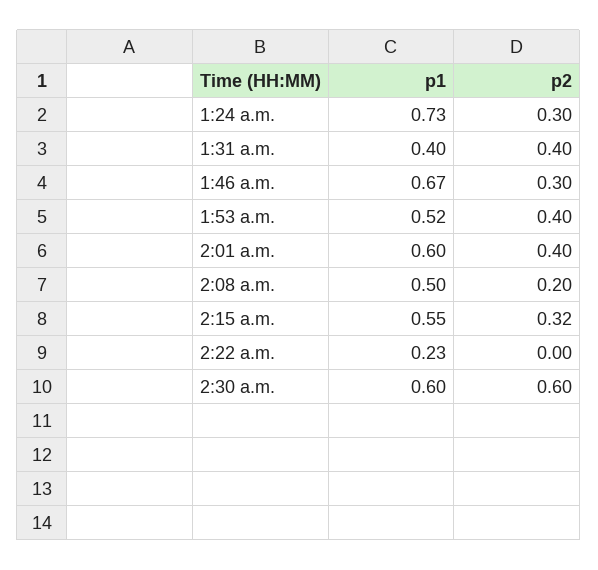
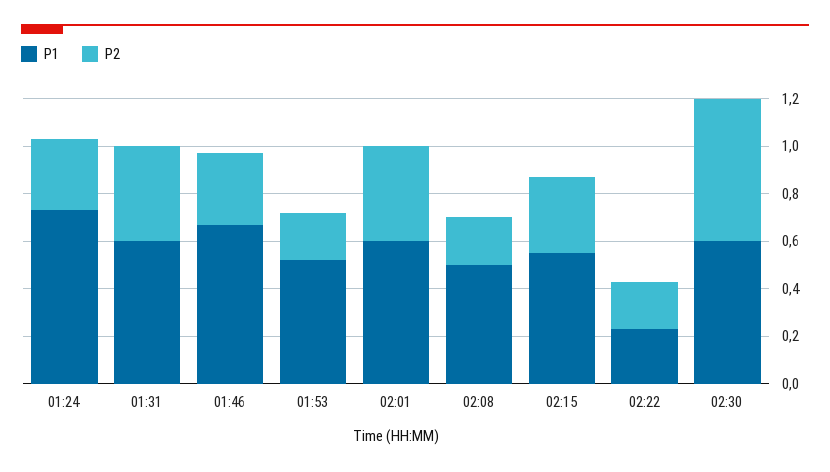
p1, 1:31 a.m.: 0.4 -> 0.6
p2, 1:53 a.m.: 0.4 -> 0.2
p2, 2:22 a.m.: 0 -> 0.2

